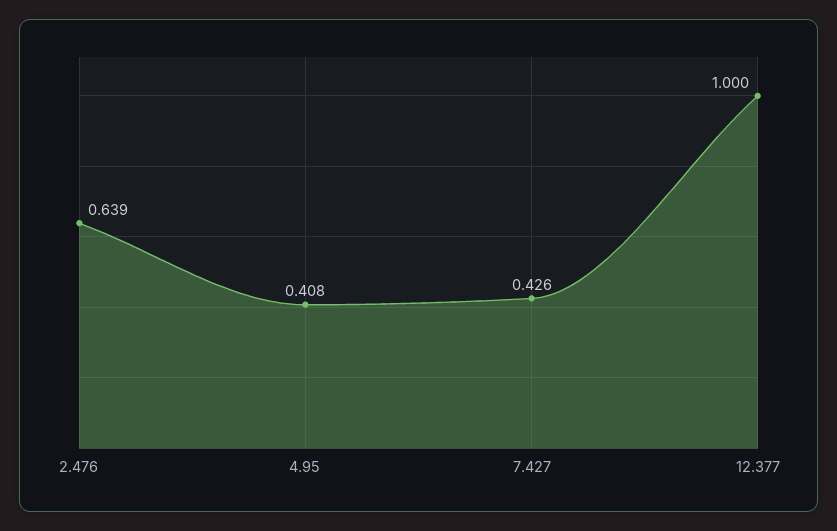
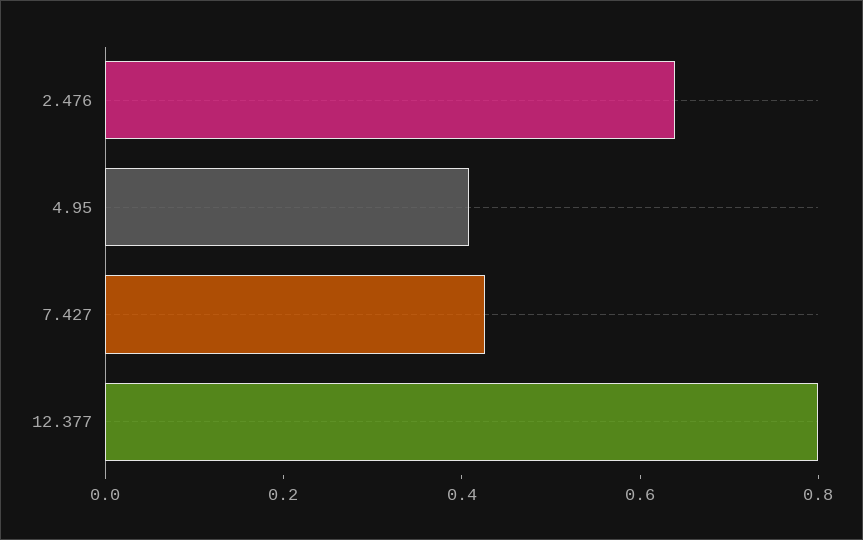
12.377: 1 -> 0.8

